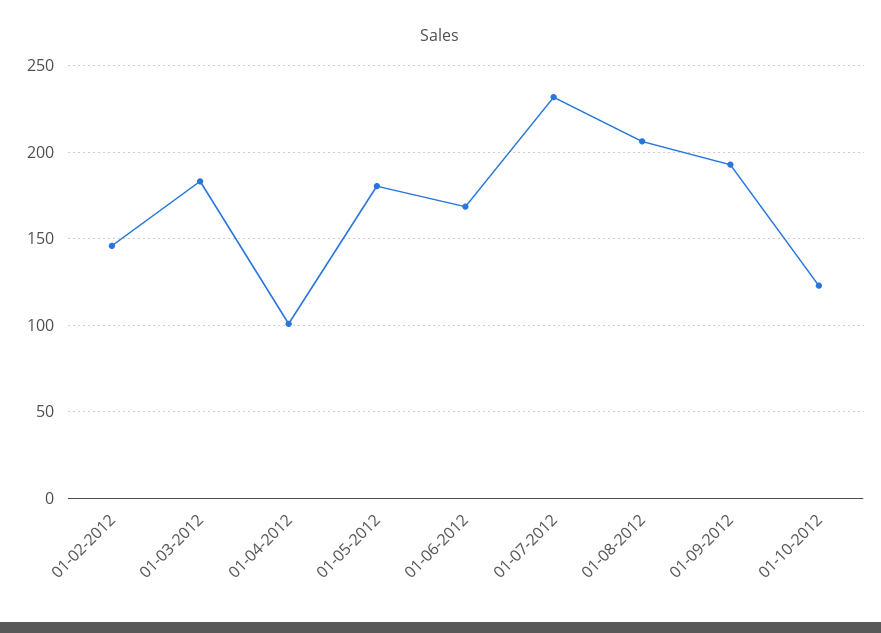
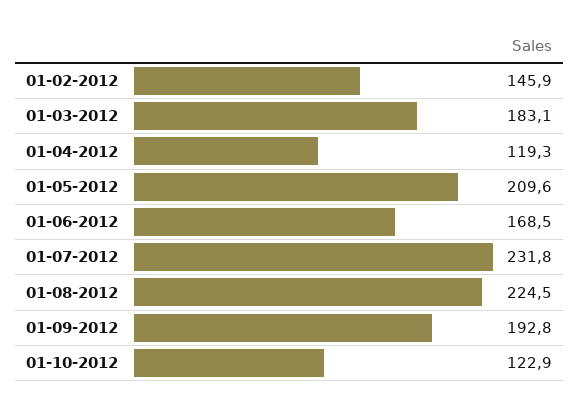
01-04-2012: 100 -> 119.3
01-05-2012: 180 -> 209.6
01-08-2012: 205 -> 224.5

